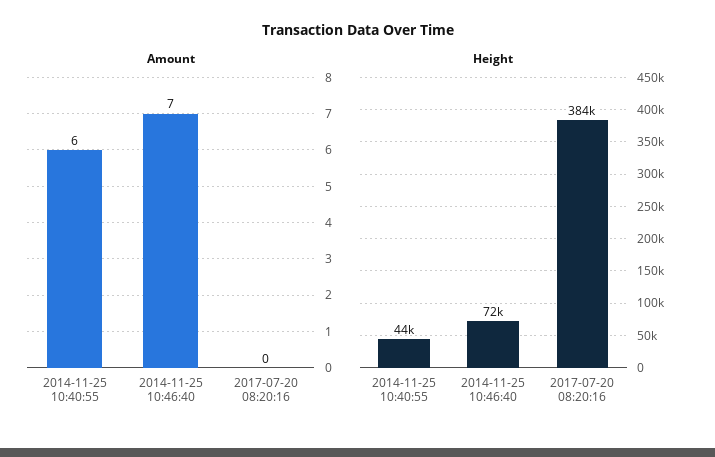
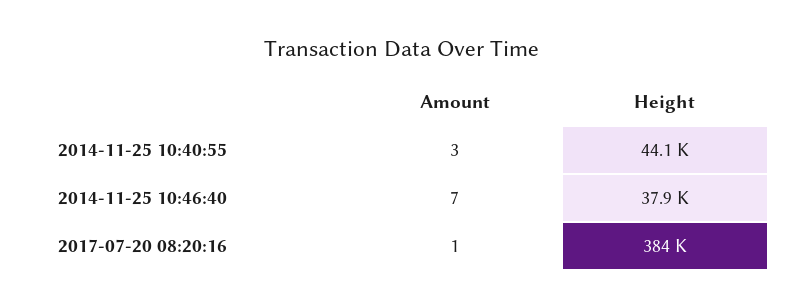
Amount, 2014-11-25 10:40:55: 6 -> 3
Amount, 2017-07-20 08:20:16: 0 -> 1
Height, 2014-11-25 10:46:40: 72000 -> 37900

